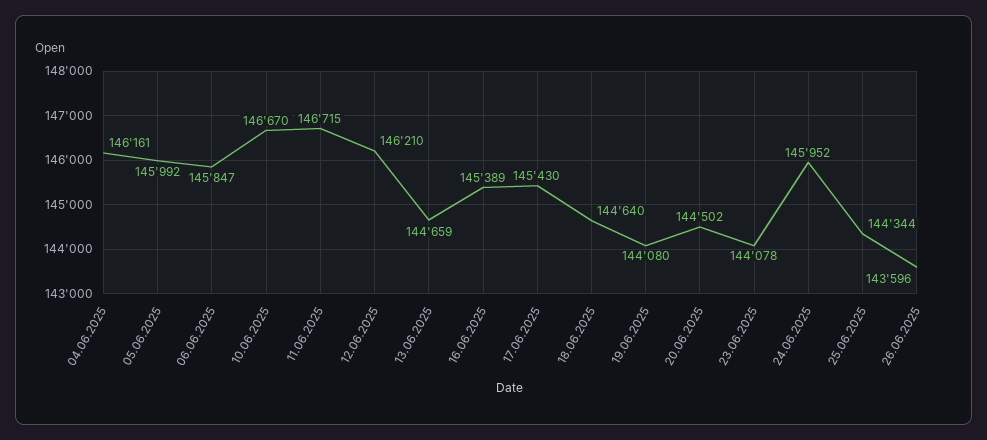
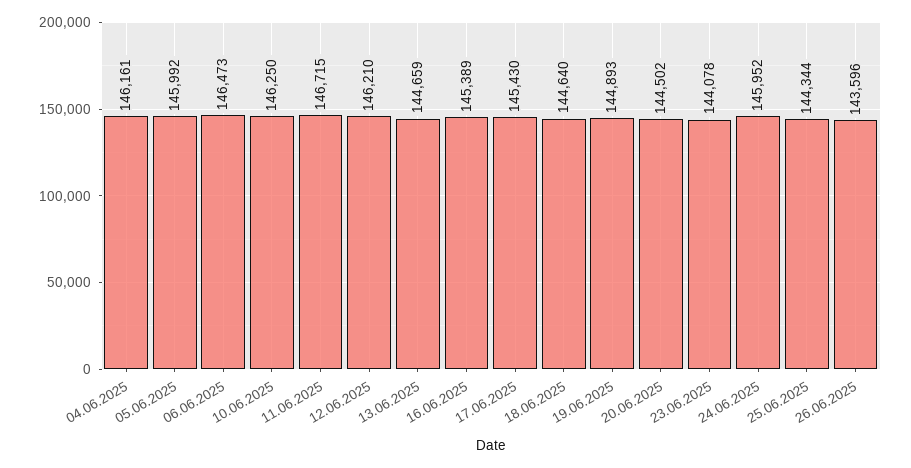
06.06.2025: 145847 -> 146473
10.06.2025: 146670 -> 146250
19.06.2025: 144080 -> 144893

